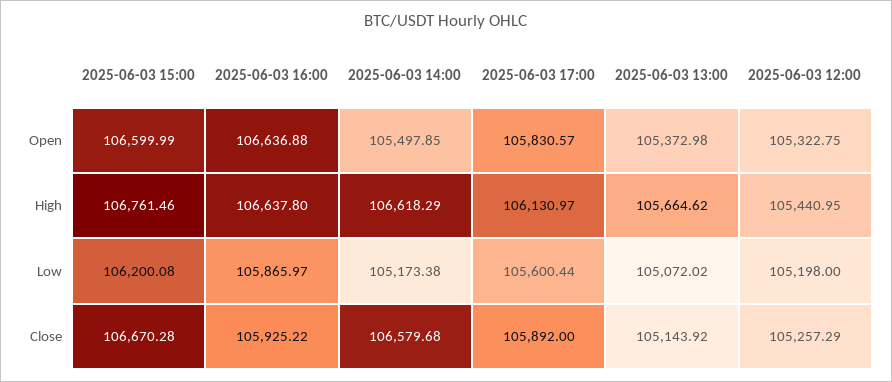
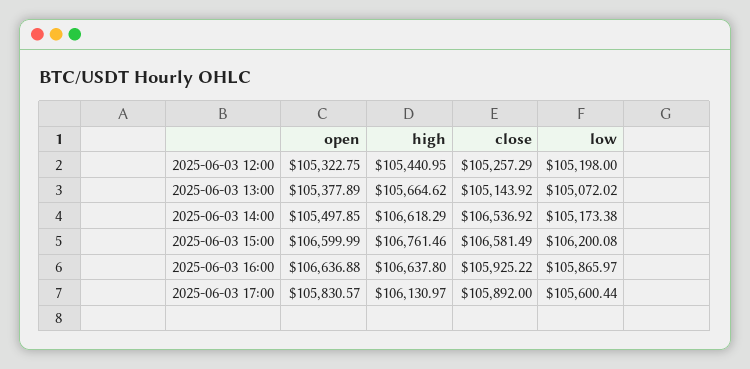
2025-06-03 13:00, Open: 105372.98 -> 105377.89
2025-06-03 15:00, Close: 106670.28 -> 106581.49
2025-06-03 14:00, Close: 106579.68 -> 106536.92

